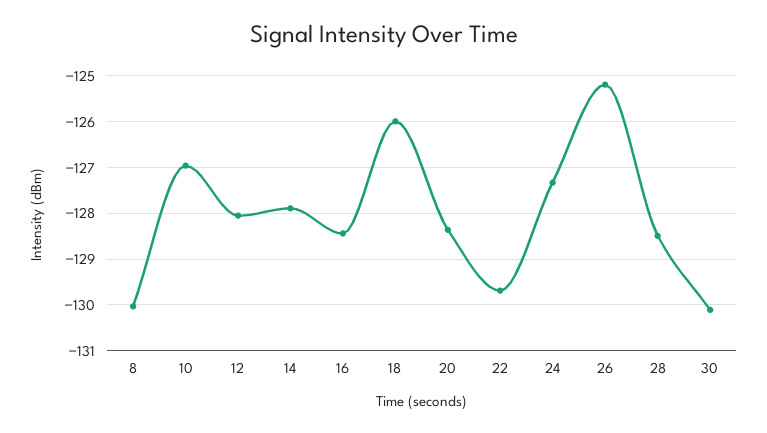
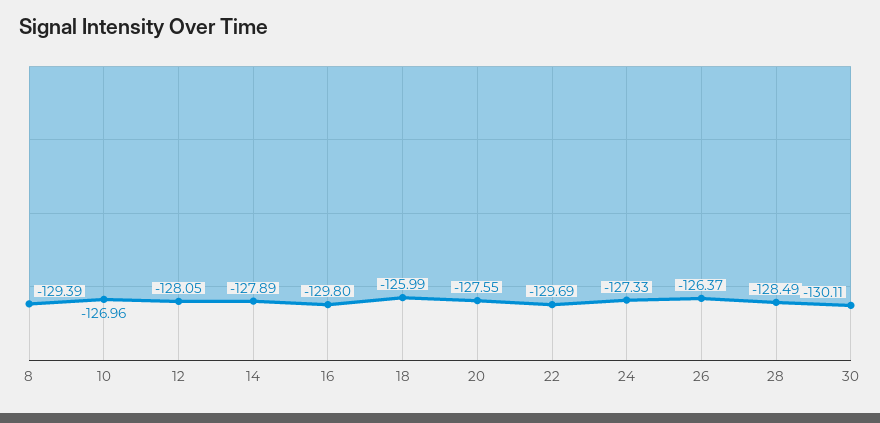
8: -130 -> -129.39
16: -128.4 -> -129.8
20: -128.4 -> -127.55
26: -125.2 -> -126.37

